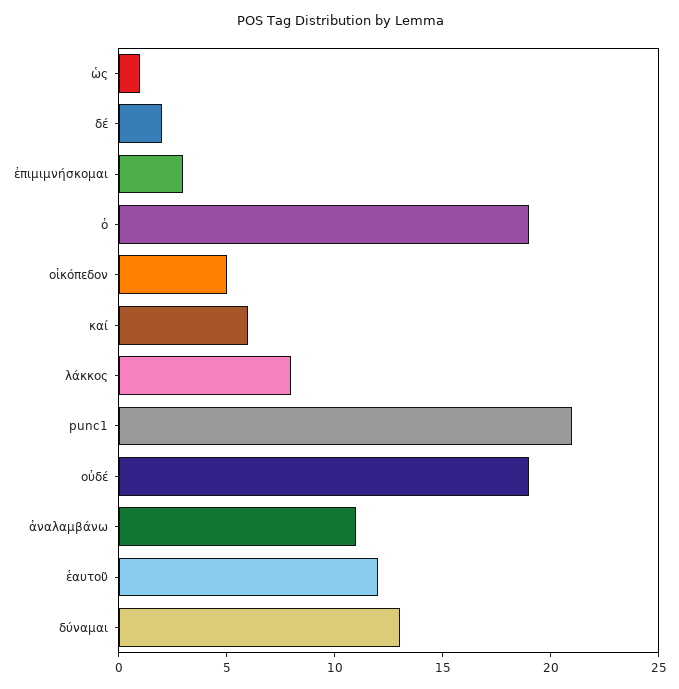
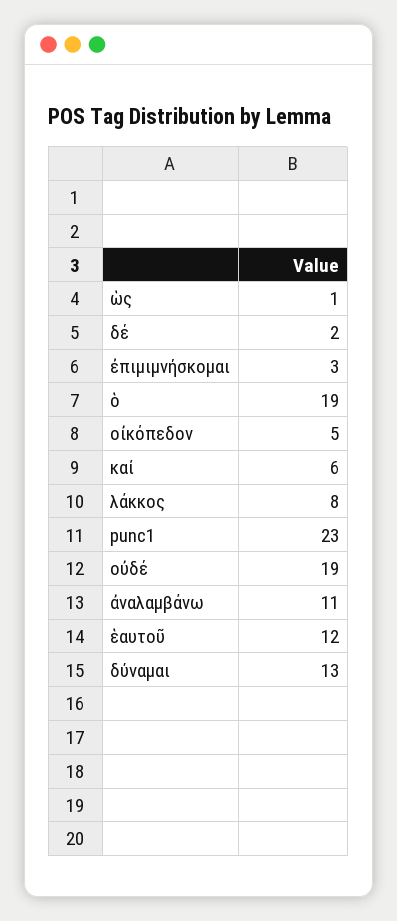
punc1: 21 -> 23

